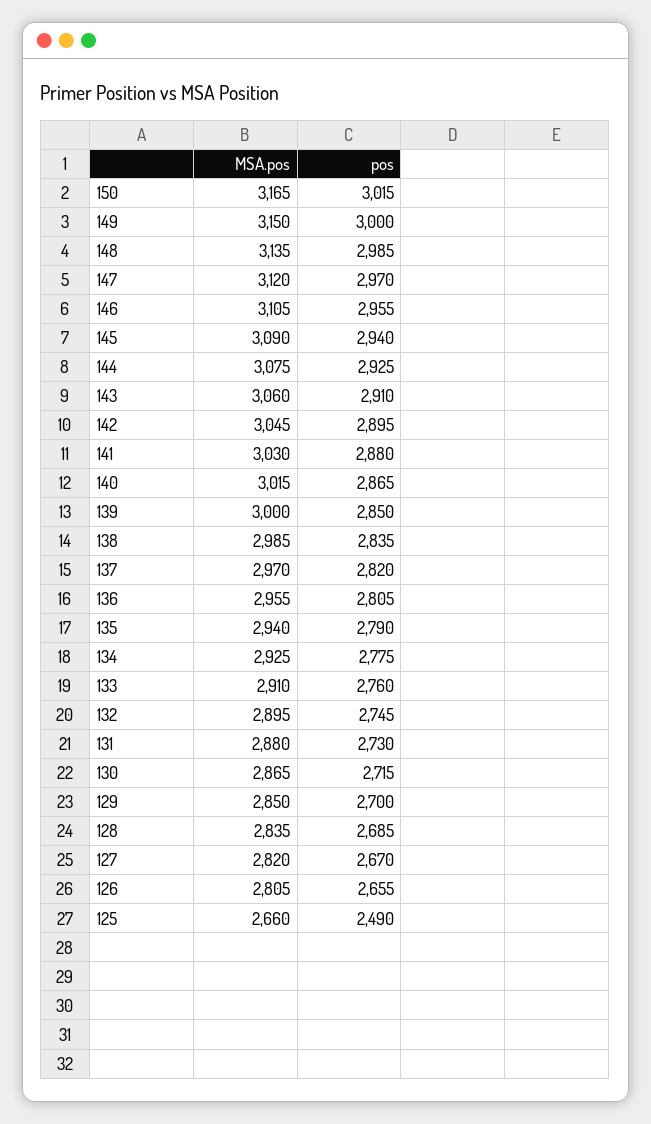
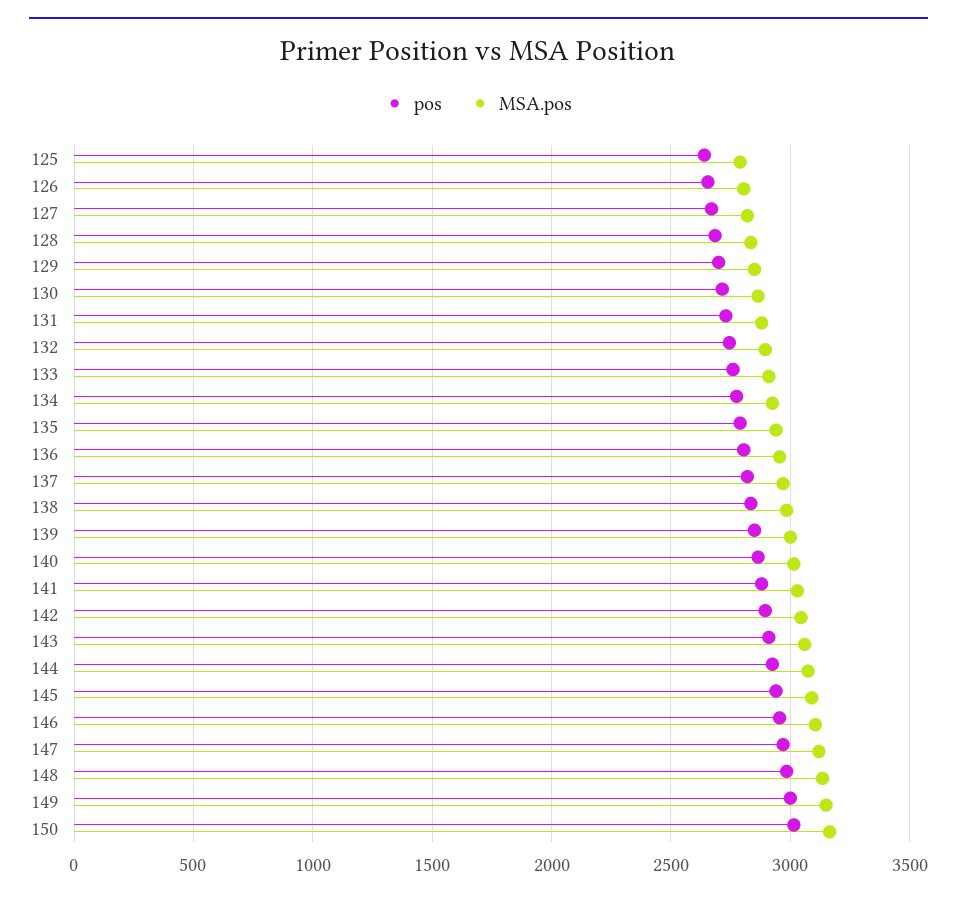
MSA.pos, 125: 2660 -> 2800
pos, 125: 2490 -> 2650

